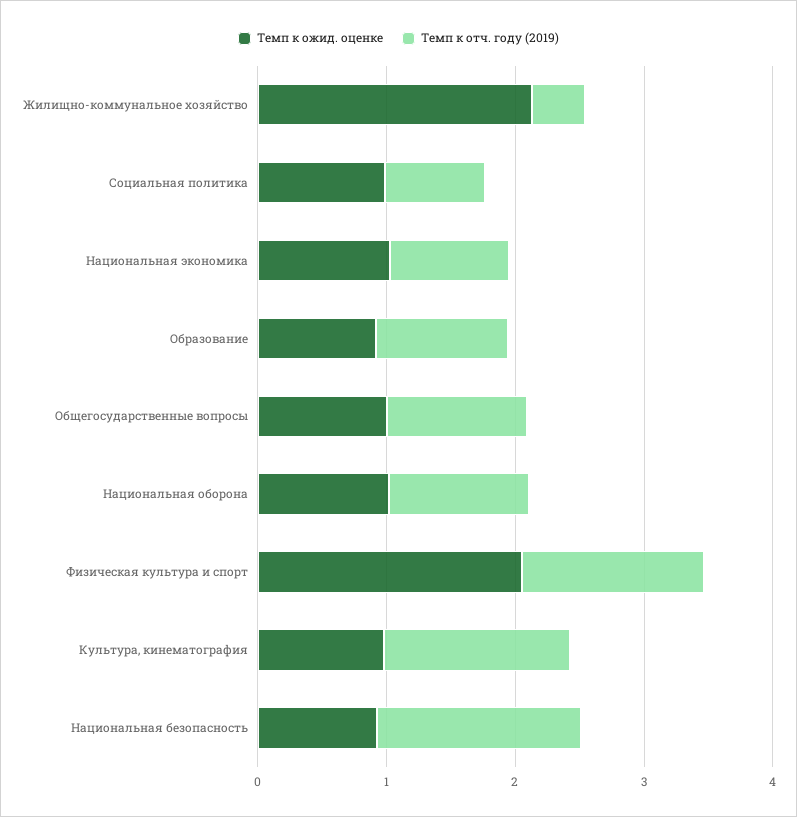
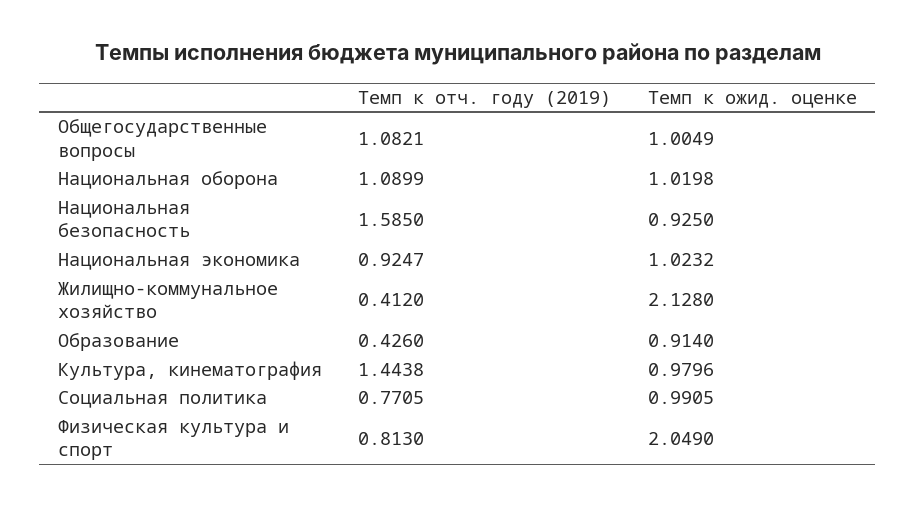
Темп к отч. году (2019), Образование: 1 -> 0.426
Темп к отч. году (2019), Физическая культура и спорт: 1.4 -> 0.813

